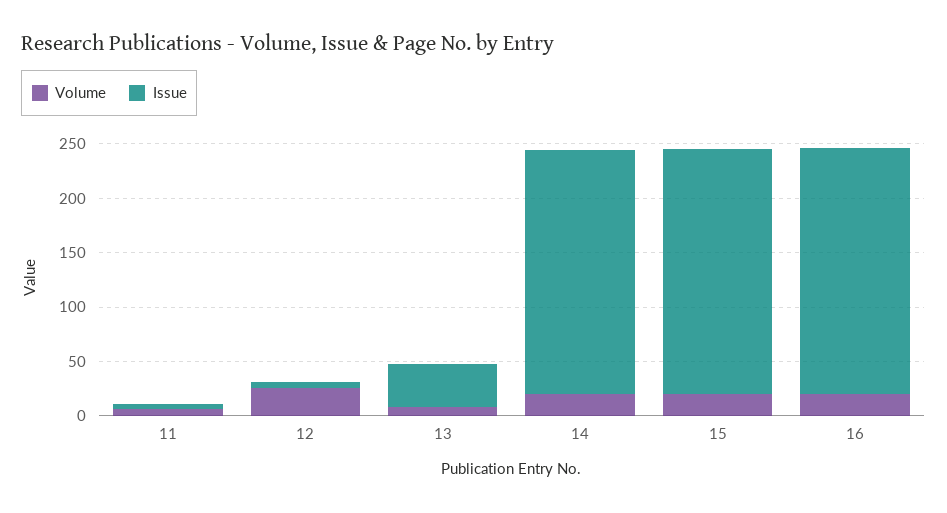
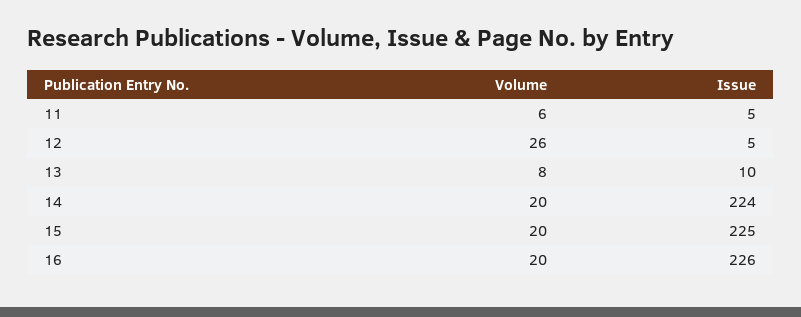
Issue, 13: 40 -> 10

